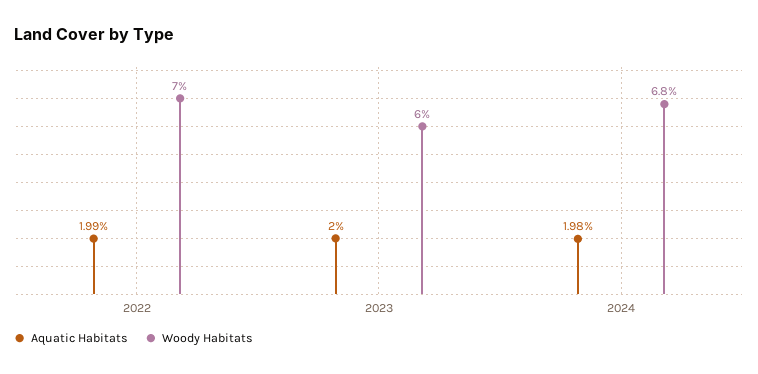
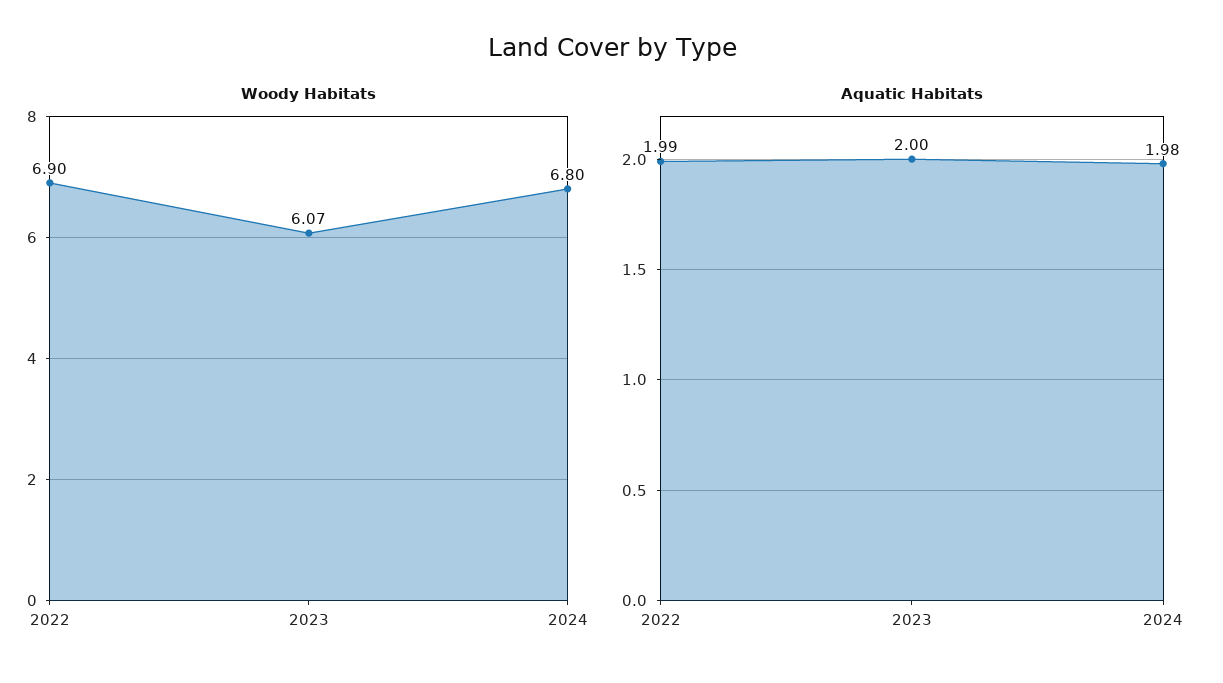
Woody Habitats, 2022: 7 -> 6.9
Woody Habitats, 2023: 6 -> 6.07

